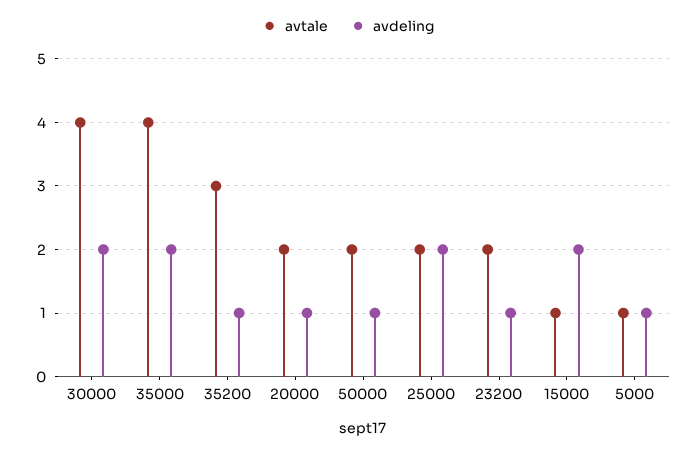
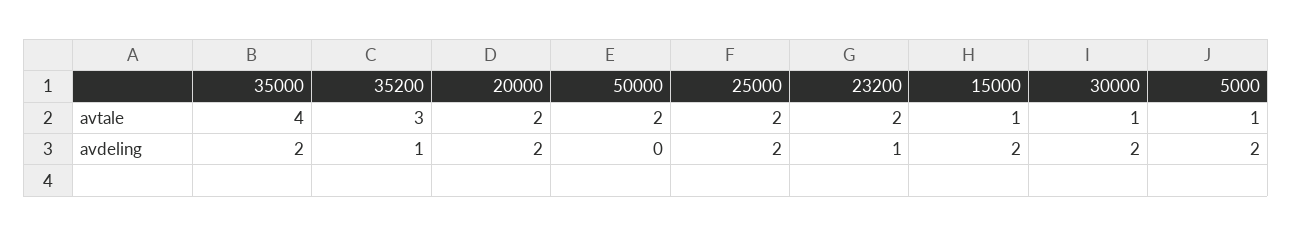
avtale, 30000: 4 -> 1
avdeling, 20000: 1 -> 2
avdeling, 50000: 1 -> 0
avdeling, 5000: 1 -> 2

